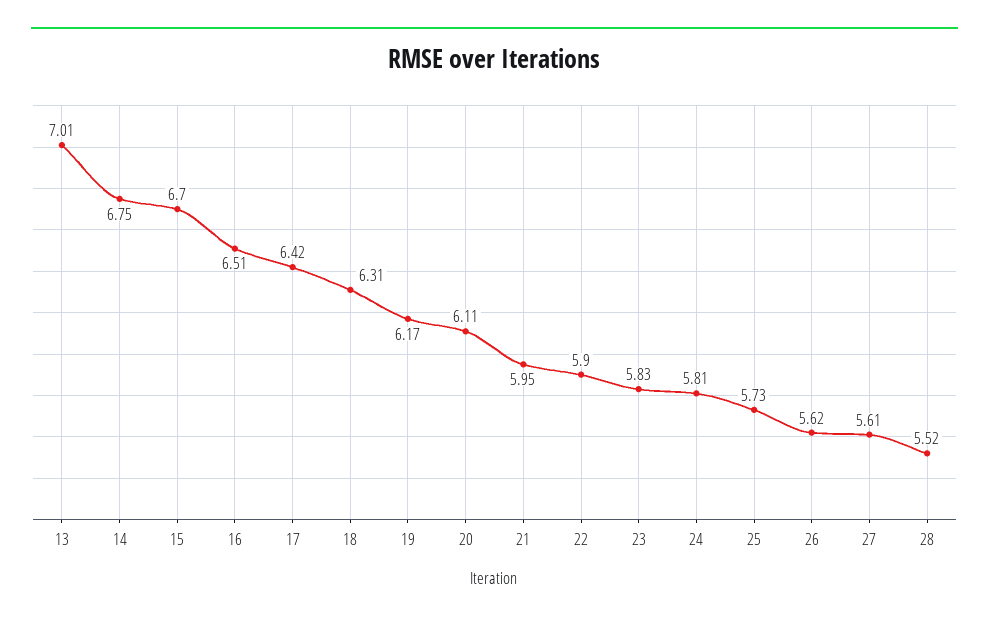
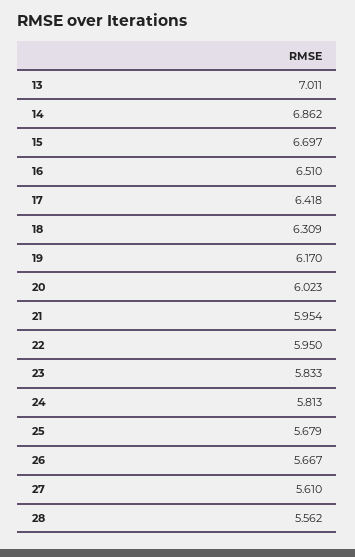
14: 6.75 -> 6.862
20: 6.11 -> 6.023
22: 5.9 -> 5.95
25: 5.73 -> 5.679
26: 5.62 -> 5.667
28: 5.52 -> 5.562

